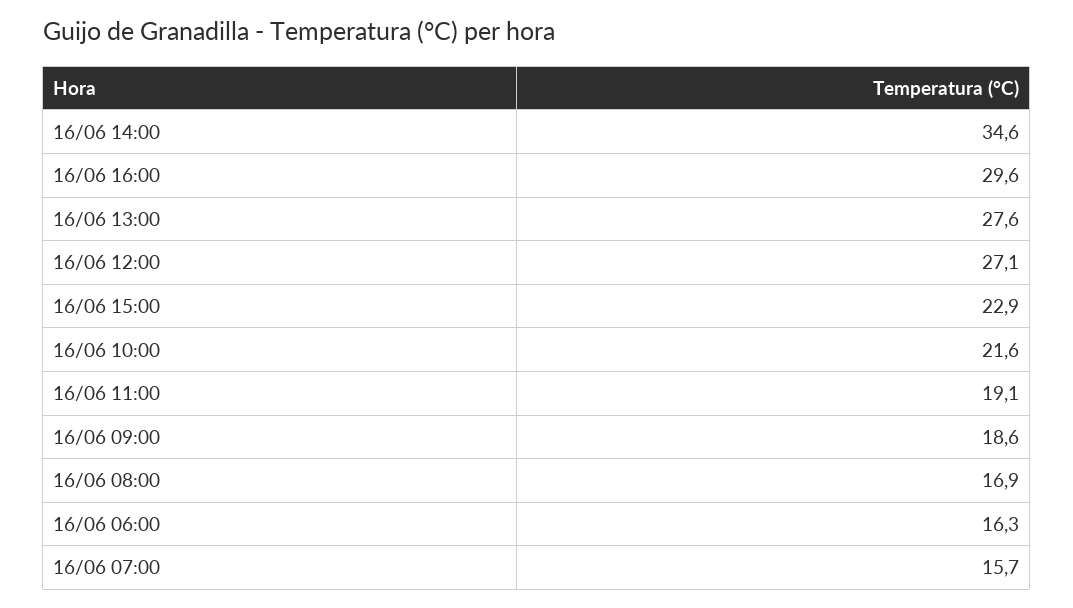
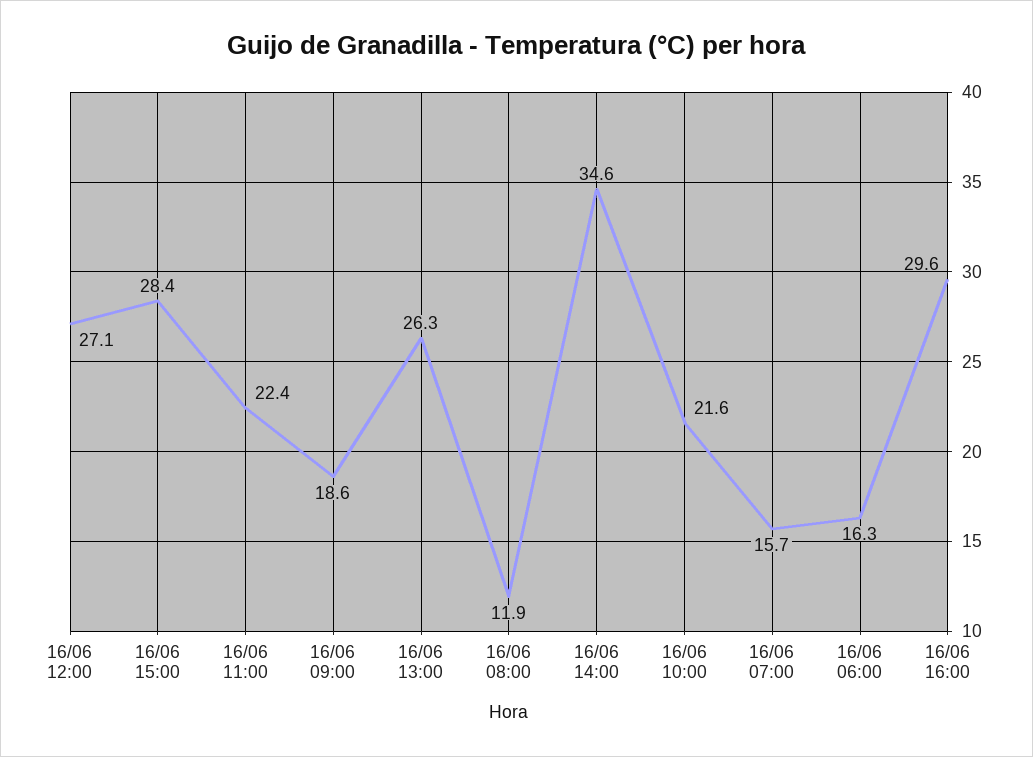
16/06 13:00: 27.6 -> 26.3
16/06 15:00: 22.9 -> 28.4
16/06 11:00: 19.1 -> 22.4
16/06 08:00: 16.9 -> 11.9

